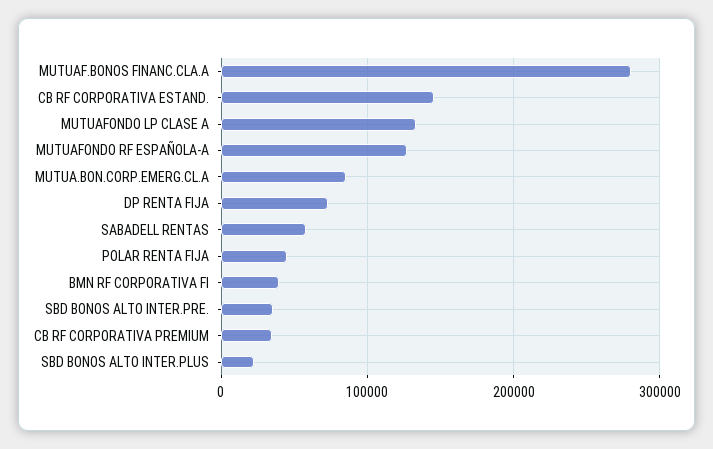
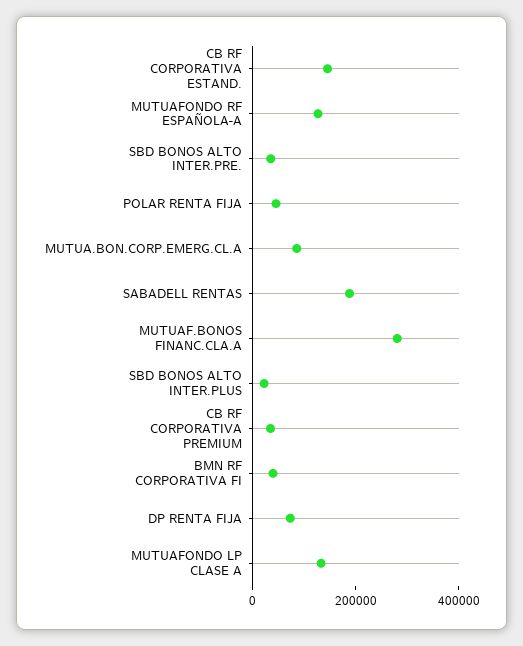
SABADELL RENTAS: 60000 -> 200000

